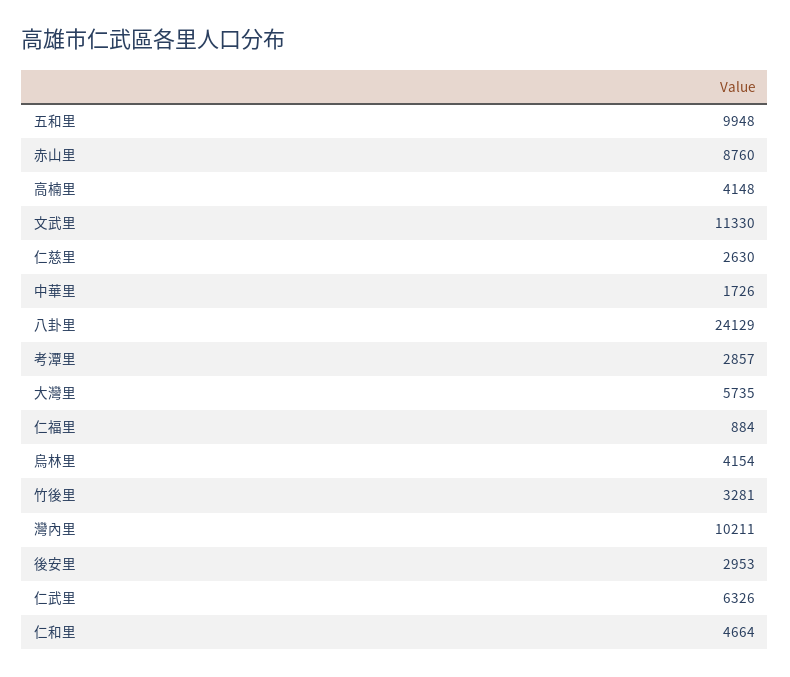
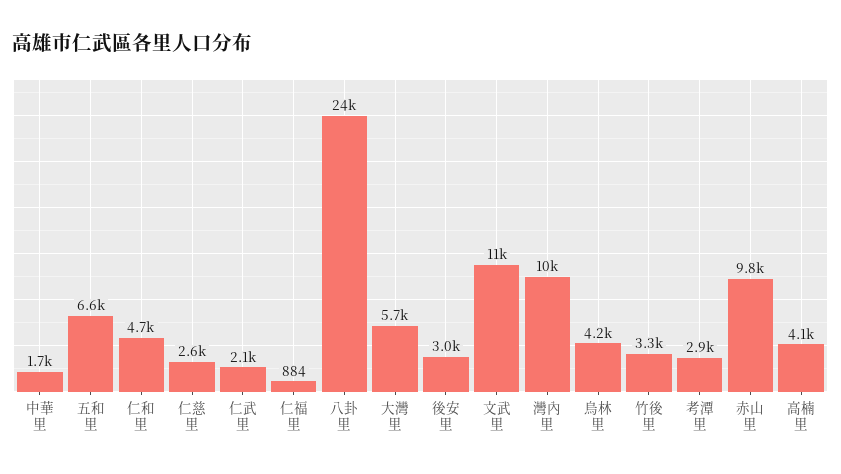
五和里: 9948 -> 6600
赤山里: 8760 -> 9800
仁武里: 6326 -> 2100

